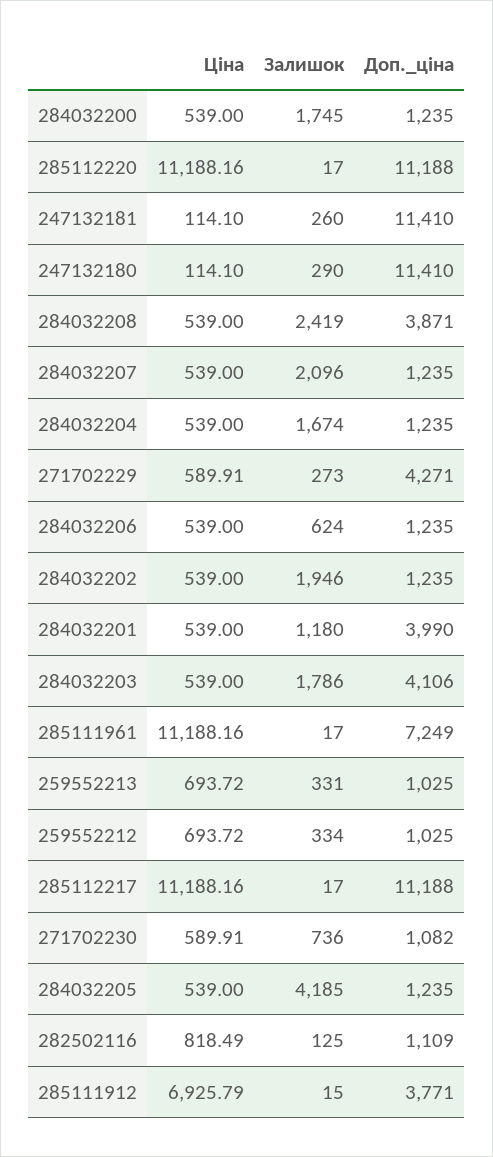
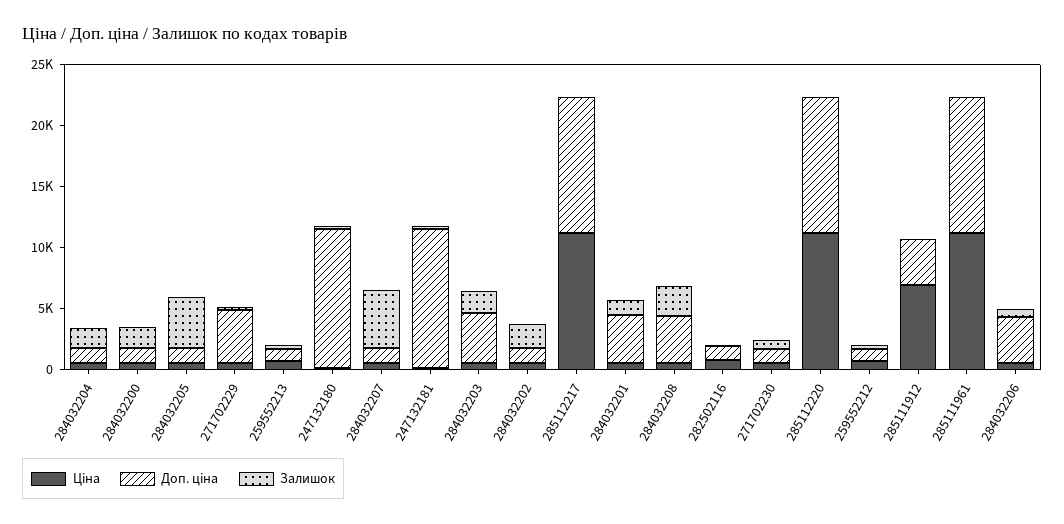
Залишок, 284032207: 2096 -> 5000
Доп._ціна, 284032206: 1235 -> 4000
Доп._ціна, 285111961: 7249 -> 11000

